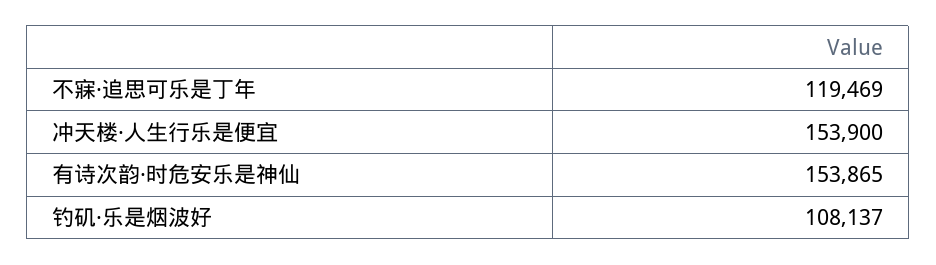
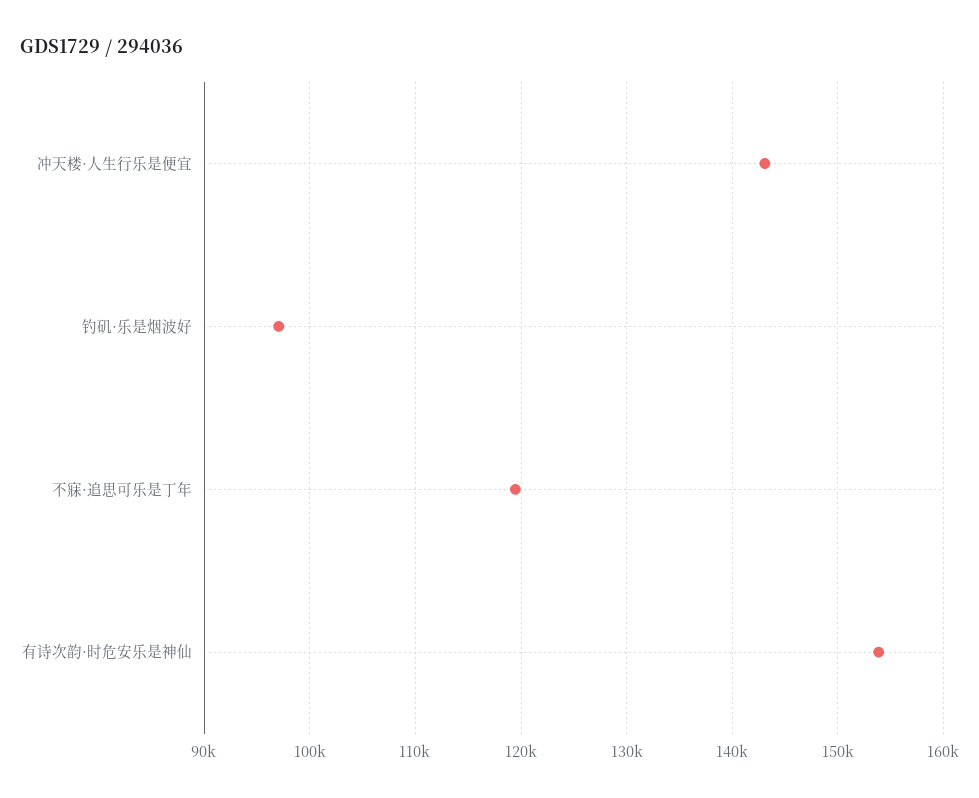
冲天楼·人生行乐是便宜: 153900 -> 143000
钓矶·乐是烟波好: 108137 -> 97000

